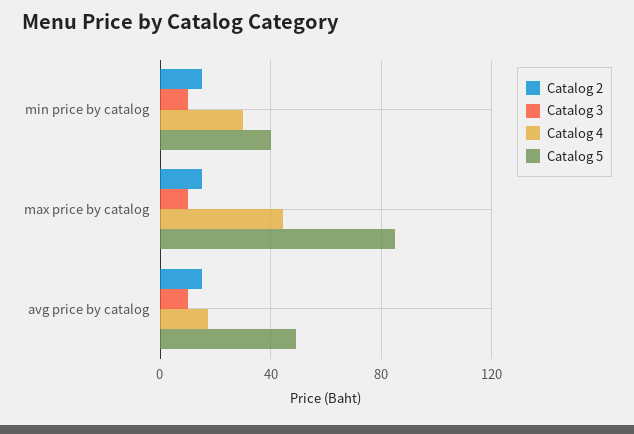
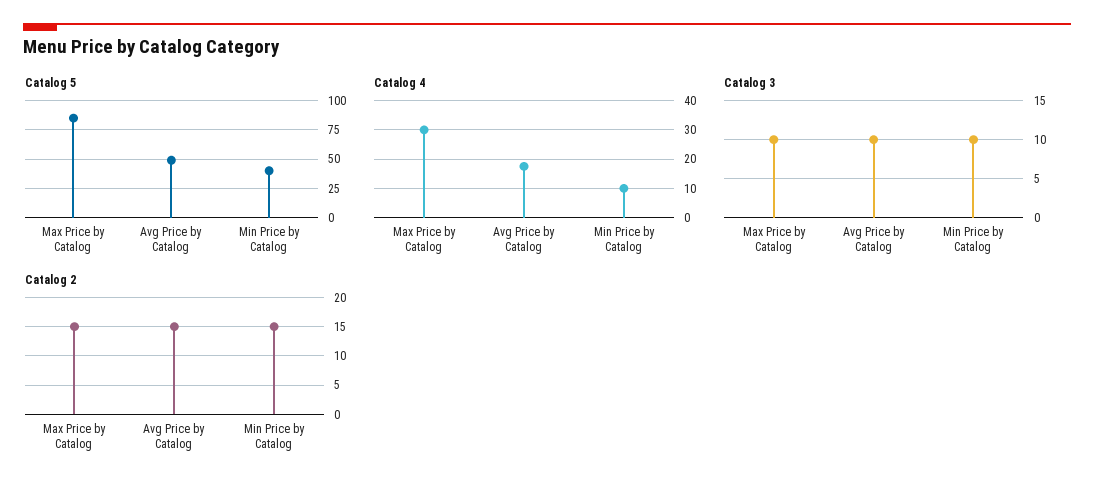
Catalog 4, min price by catalog: 30 -> 10
Catalog 4, max price by catalog: 45 -> 30

